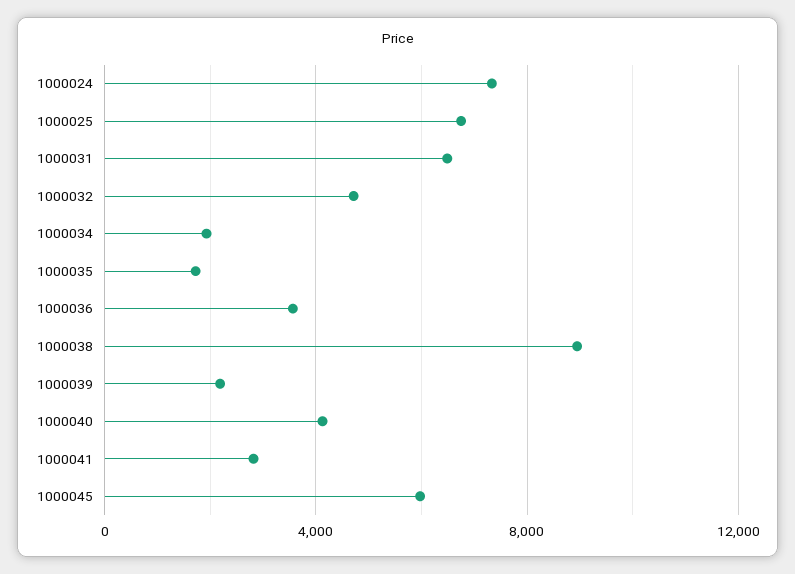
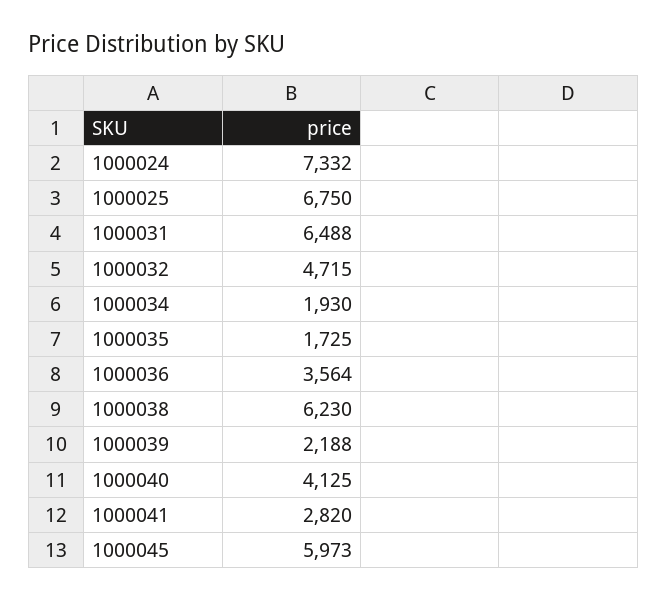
1000038: 9000 -> 6230

